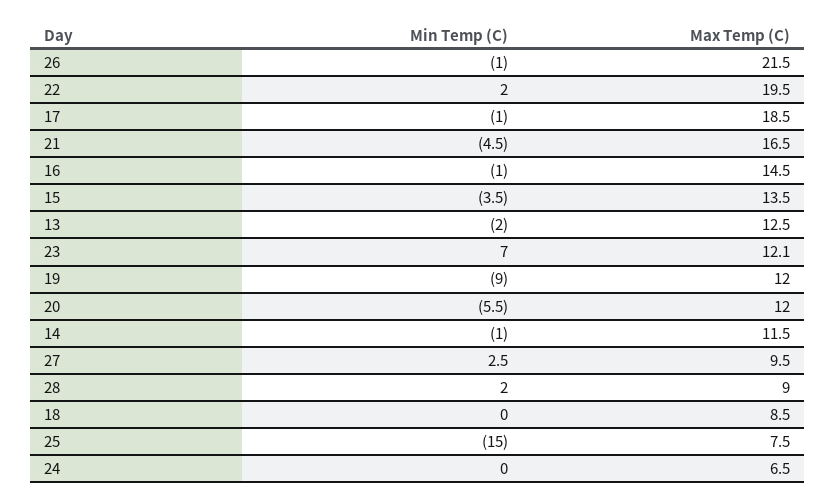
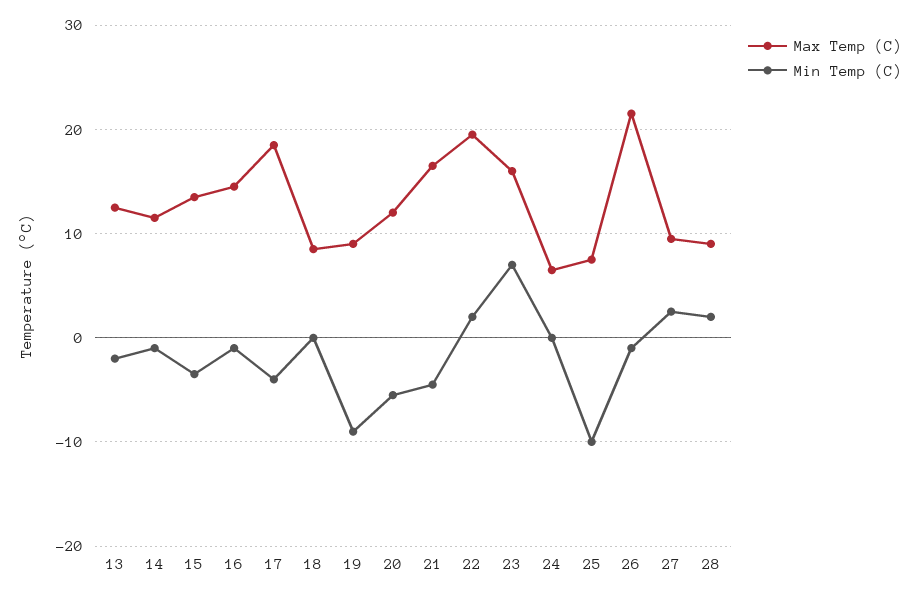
Min Temp (C), 17: -1 -> -4
Max Temp (C), 23: 12.1 -> 16
Max Temp (C), 19: 12 -> 9
Min Temp (C), 25: -15 -> -10

